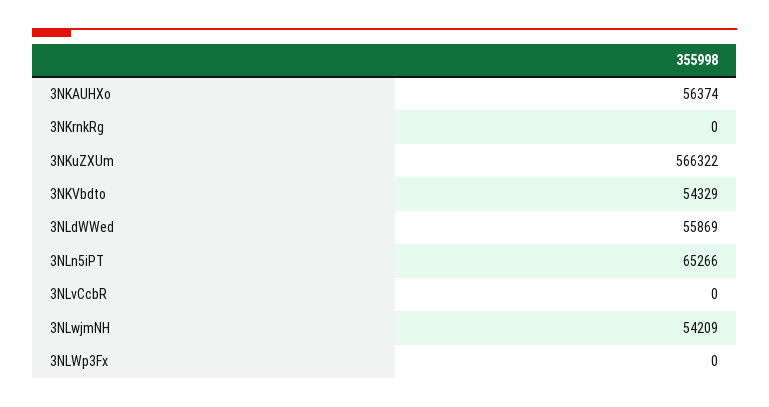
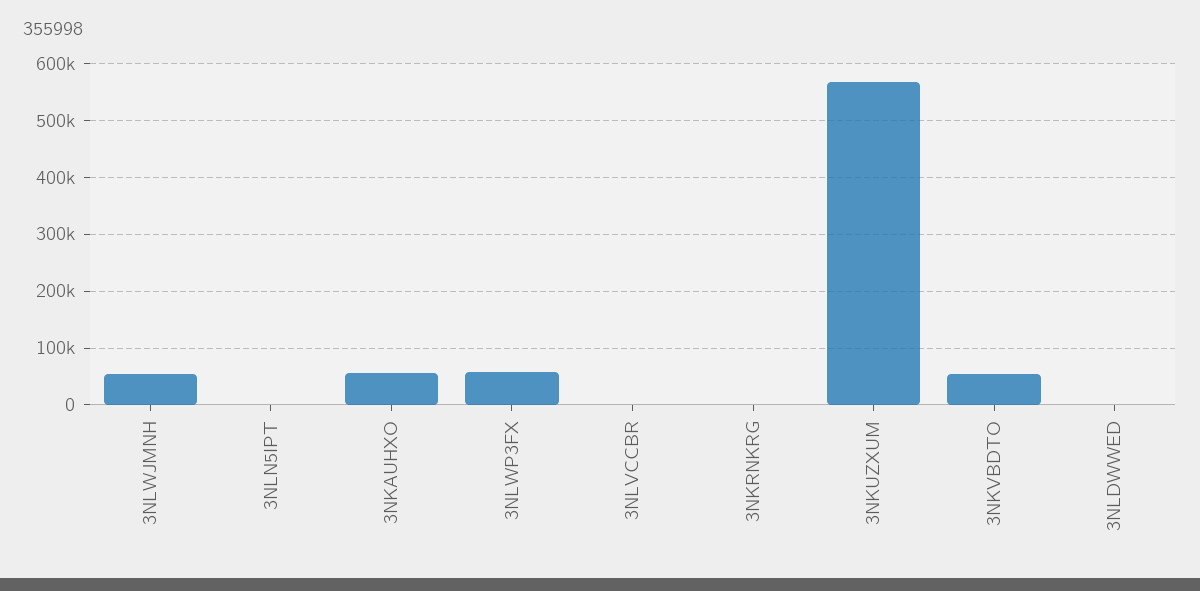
3NLdWWed: 55869 -> 0
3NLn5iPT: 65266 -> 0
3NLWp3Fx: 0 -> 60000

